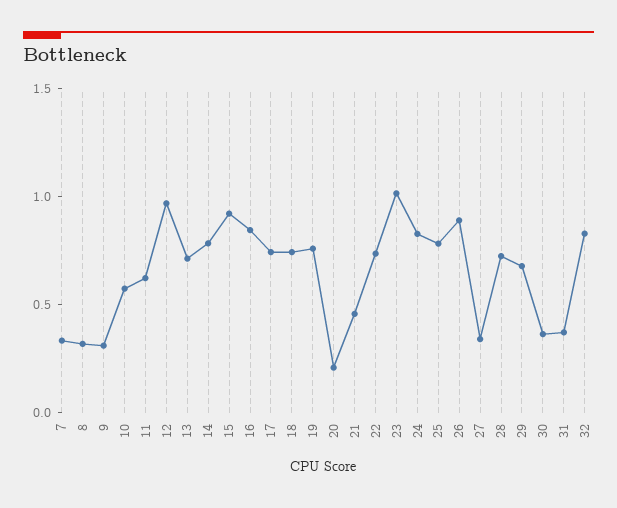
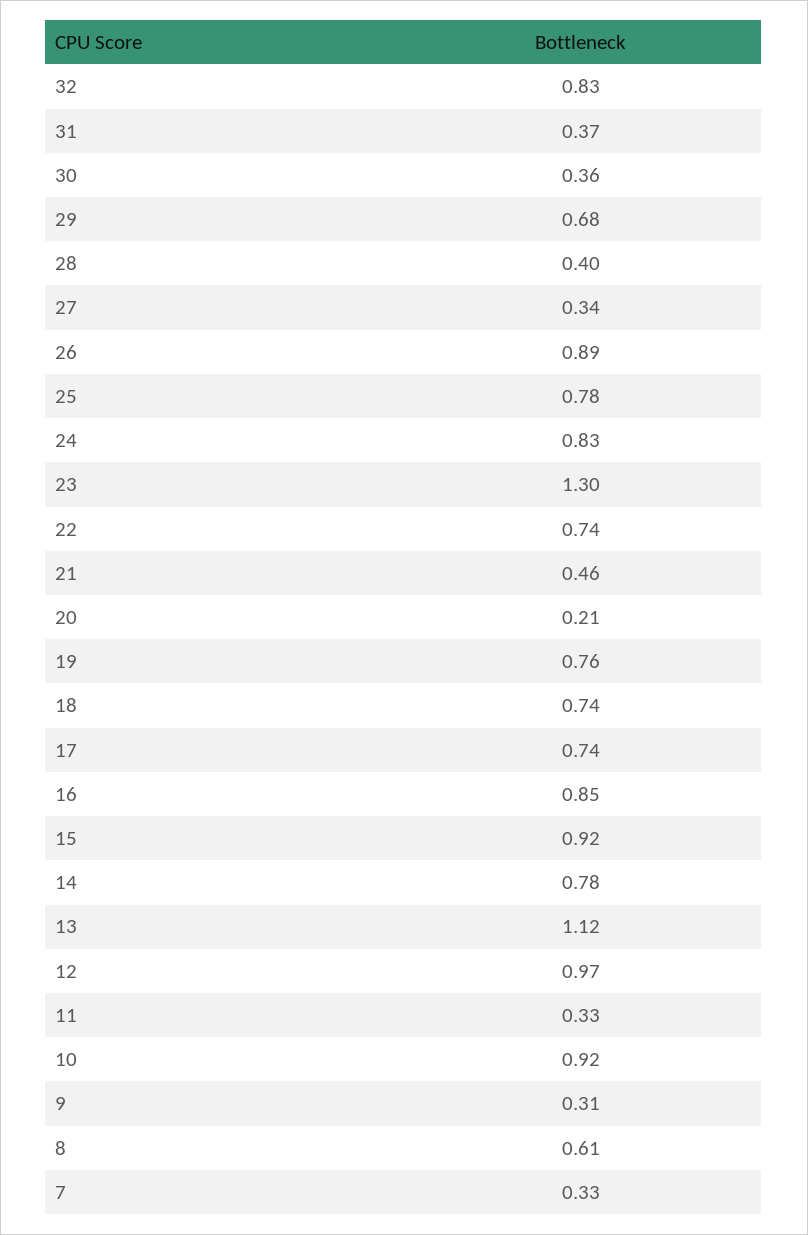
8: 0.3 -> 0.61
10: 0.6 -> 0.92
11: 0.6 -> 0.33
13: 0.7 -> 1.12
23: 1 -> 1.3
28: 0.7 -> 0.4

